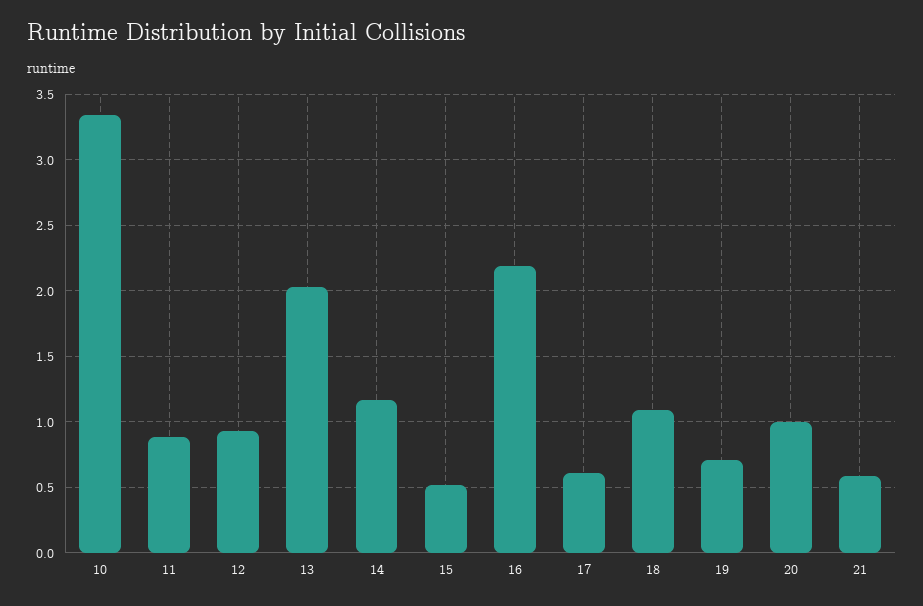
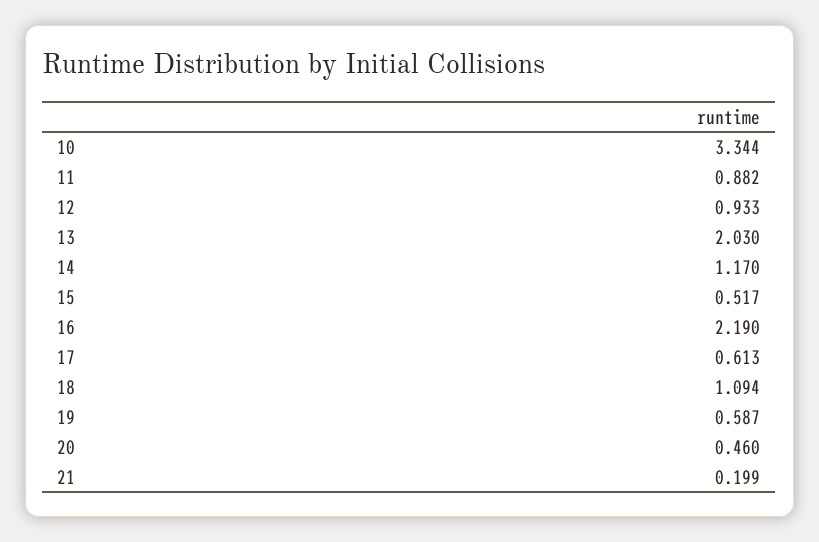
19: 0.7 -> 0.587
20: 1 -> 0.46
21: 0.6 -> 0.199

